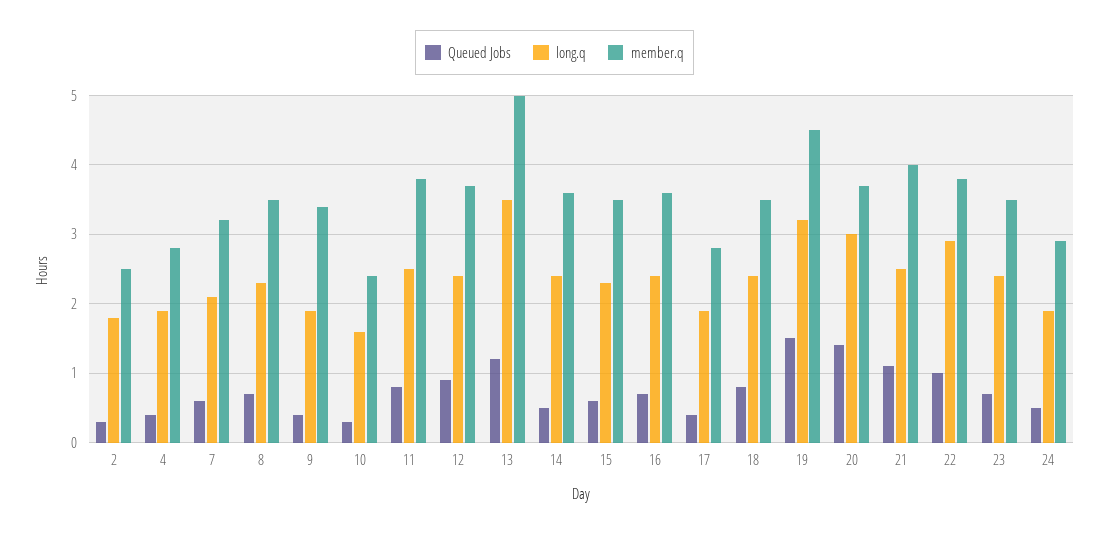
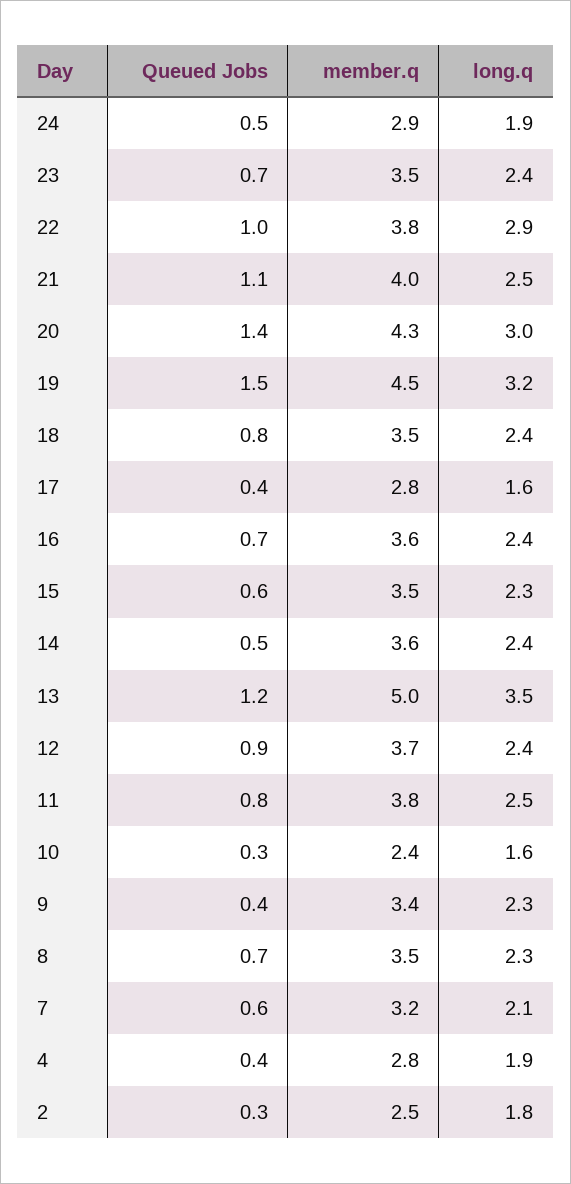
long.q, 9: 1.9 -> 2.3
long.q, 17: 1.9 -> 1.6
member.q, 20: 3.7 -> 4.3

